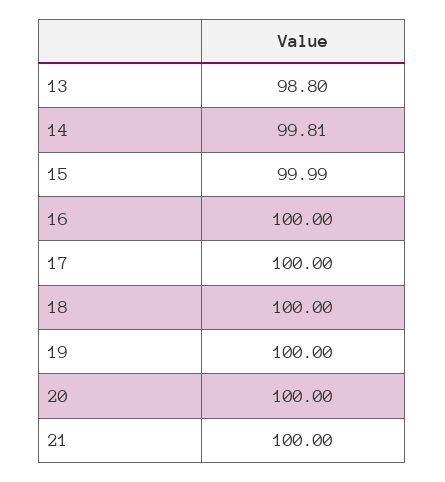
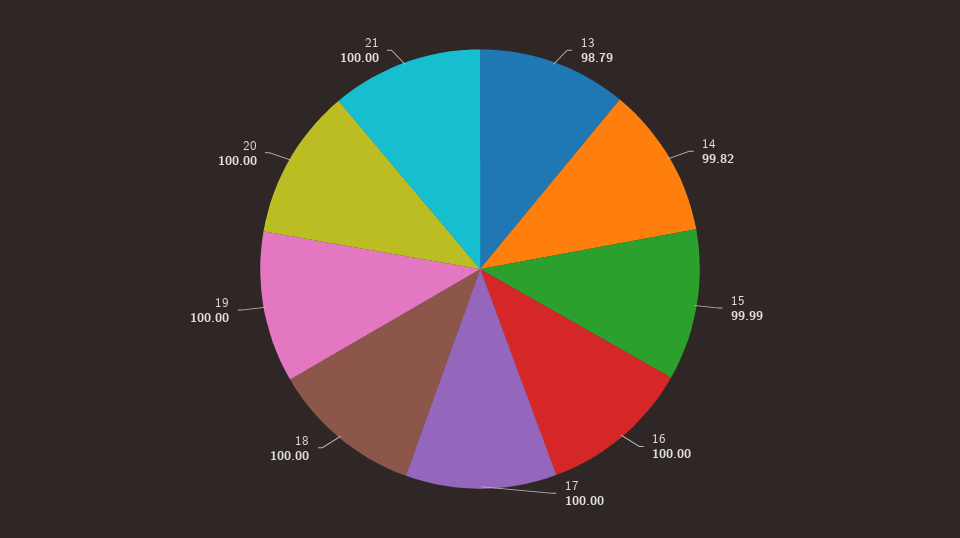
13: 98.8 -> 98.79
14: 99.81 -> 99.82

